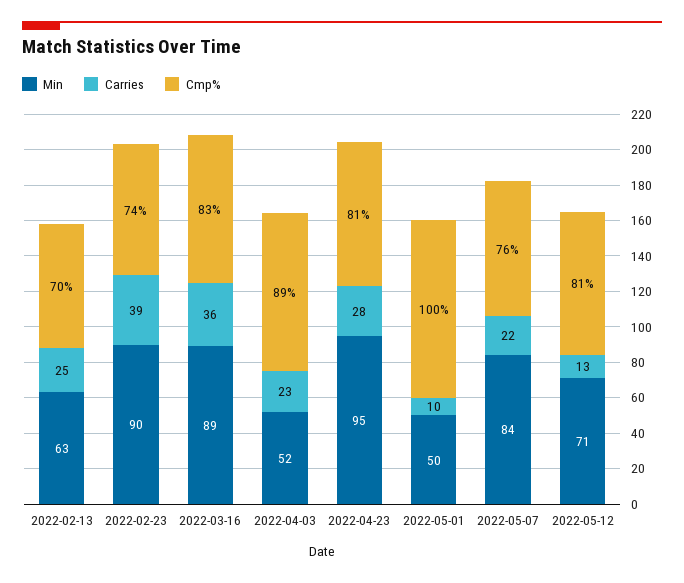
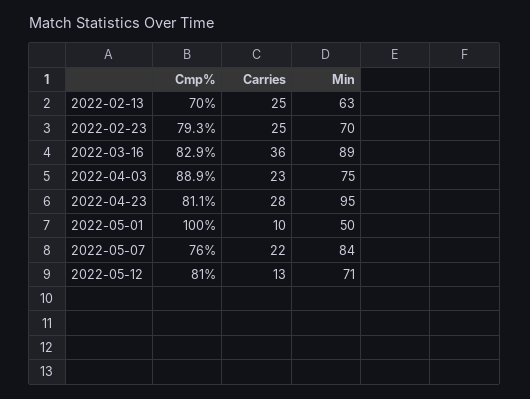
Min, 2022-02-23: 90 -> 70
Carries, 2022-02-23: 39 -> 25
Cmp%, 2022-02-23: 74 -> 79.3
Min, 2022-04-03: 52 -> 75

